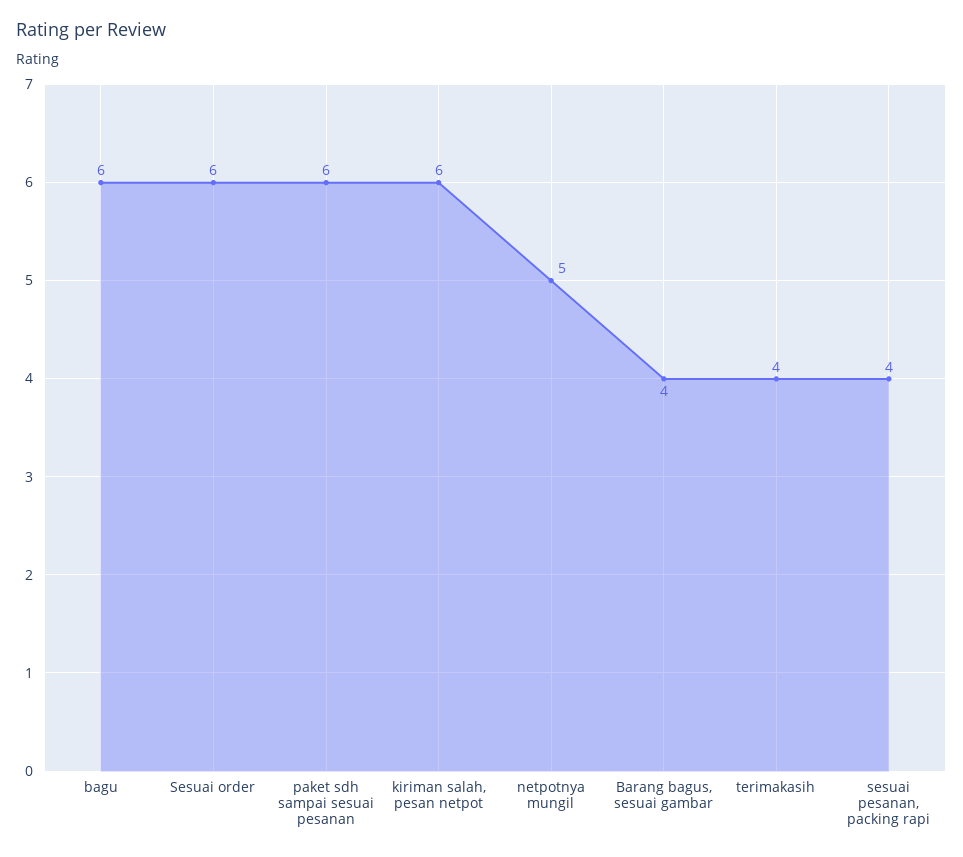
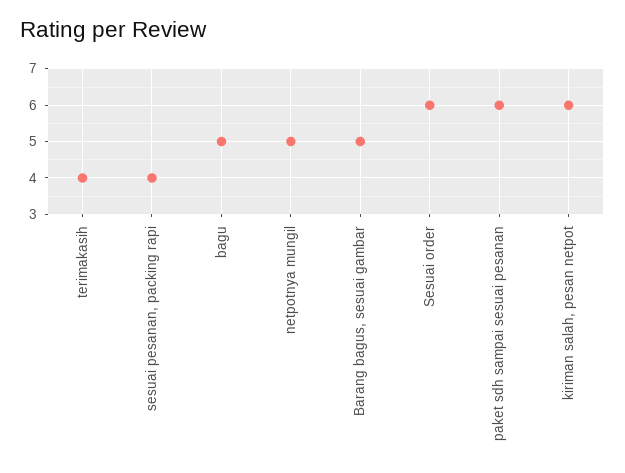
bagu: 6 -> 5
Barang bagus, sesuai gambar: 4 -> 5

